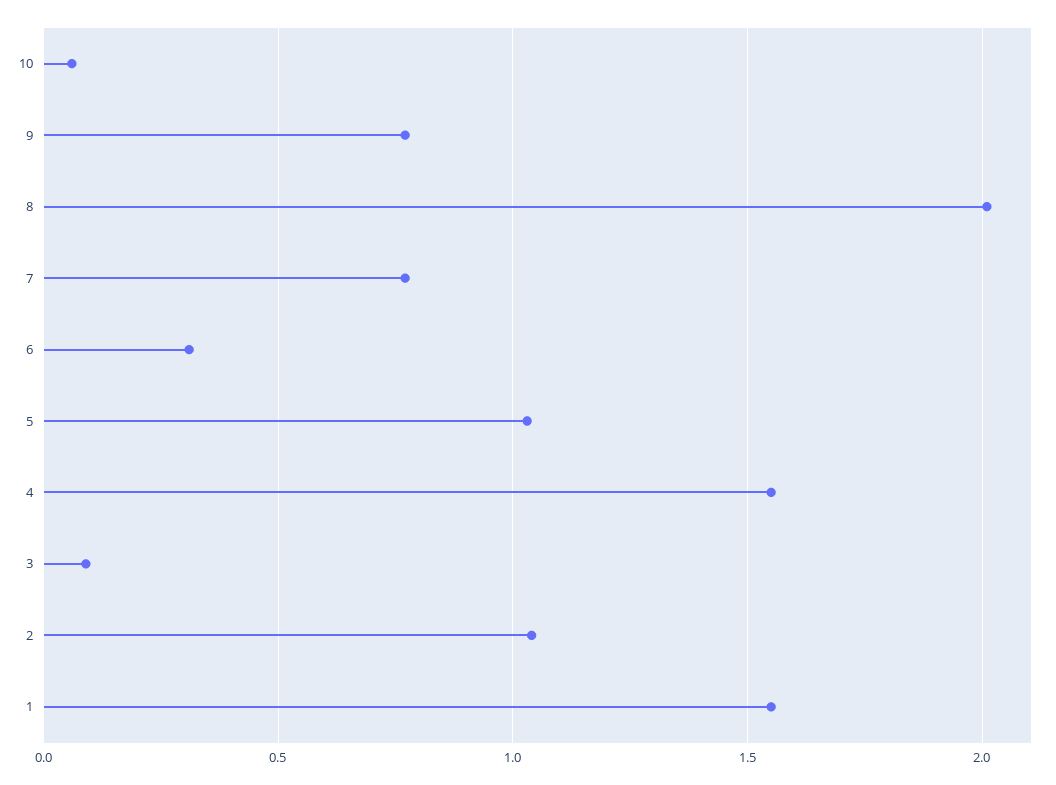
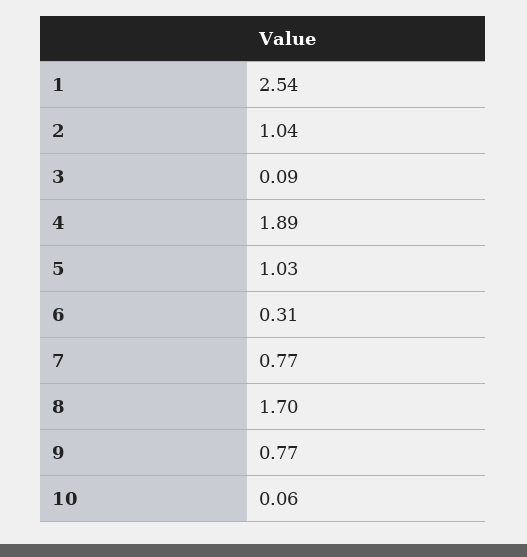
8: 2 -> 1.7
4: 1.55 -> 1.89
1: 1.55 -> 2.54

